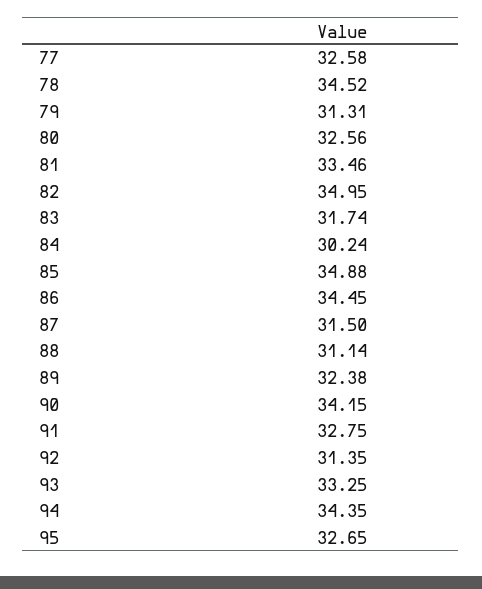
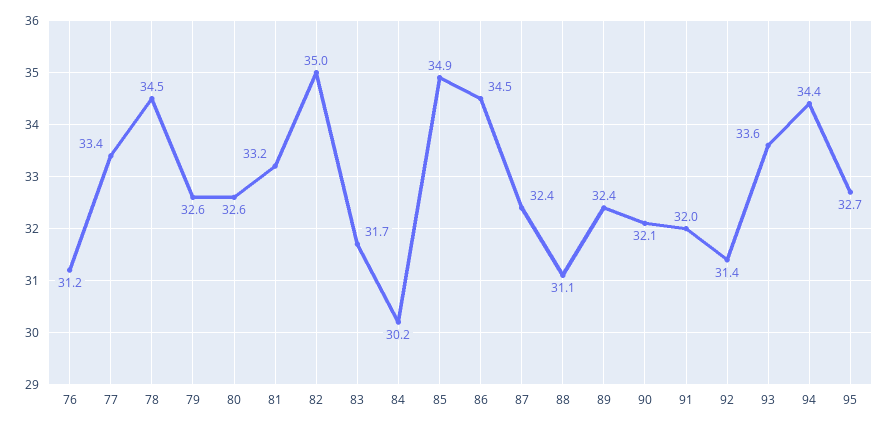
77: 32.58 -> 33.4
79: 31.31 -> 32.6
81: 33.46 -> 33.2
87: 31.5 -> 32.4
90: 34.15 -> 32.1
91: 32.75 -> 32
93: 33.25 -> 33.6
76: none -> 31.2

